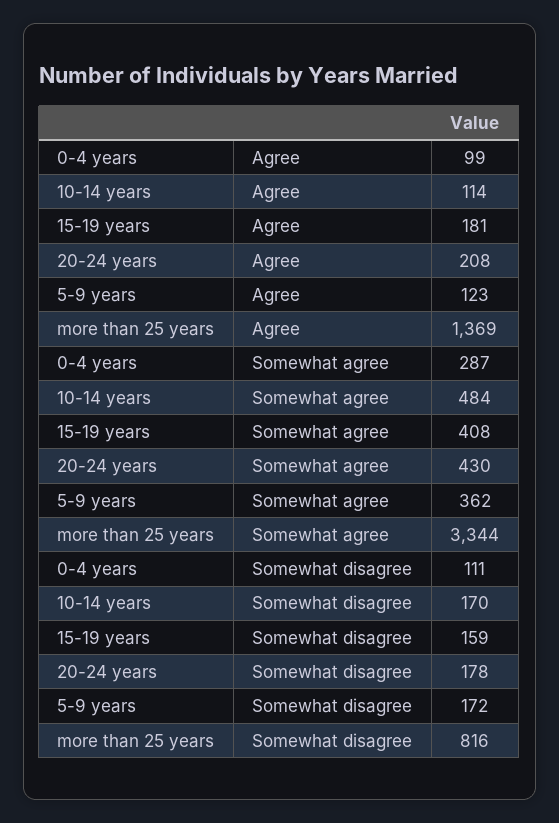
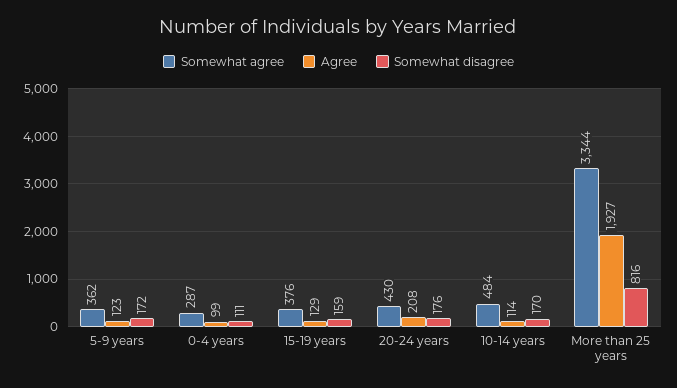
Agree, 15-19 years: 181 -> 129
Agree, more than 25 years: 1369 -> 1927
Somewhat agree, 15-19 years: 408 -> 376
Somewhat disagree, 20-24 years: 178 -> 176

